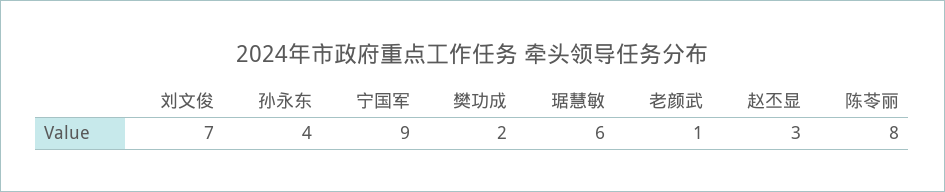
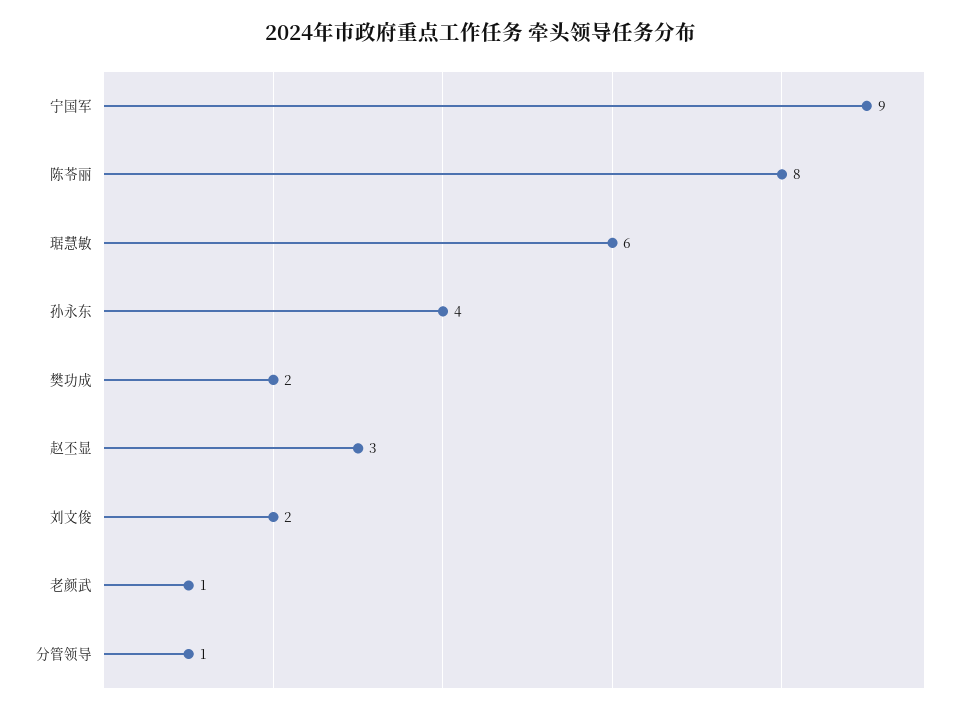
刘文俊: 7 -> 2
分管领导: none -> 1

